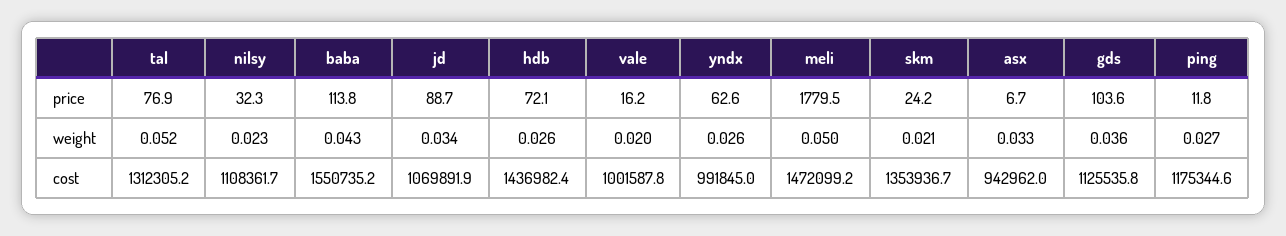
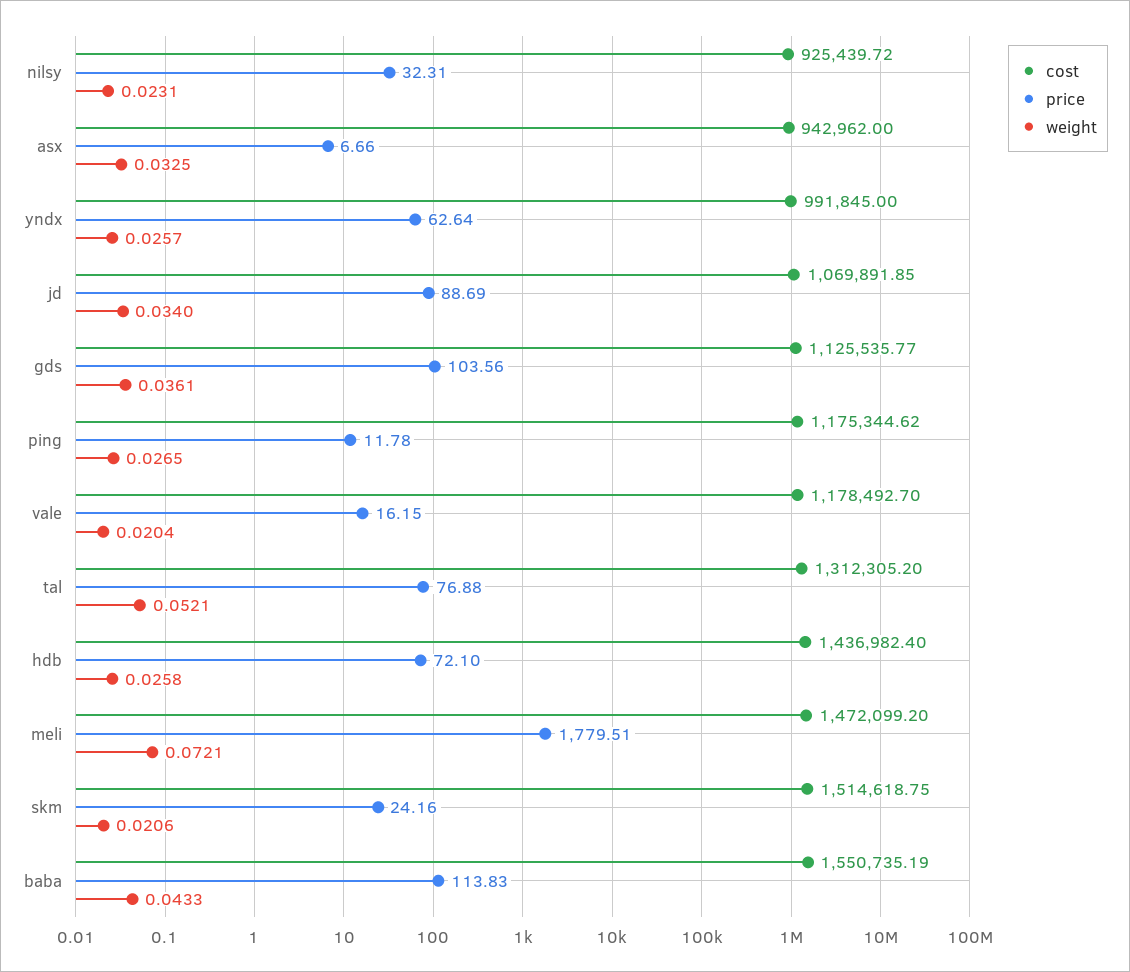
weight, meli: 0.05 -> 0.0721
cost, nilsy: 1108361.7 -> 925439.72
cost, vale: 1001587.8 -> 1178492.7
cost, skm: 1353936.7 -> 1514618.75

